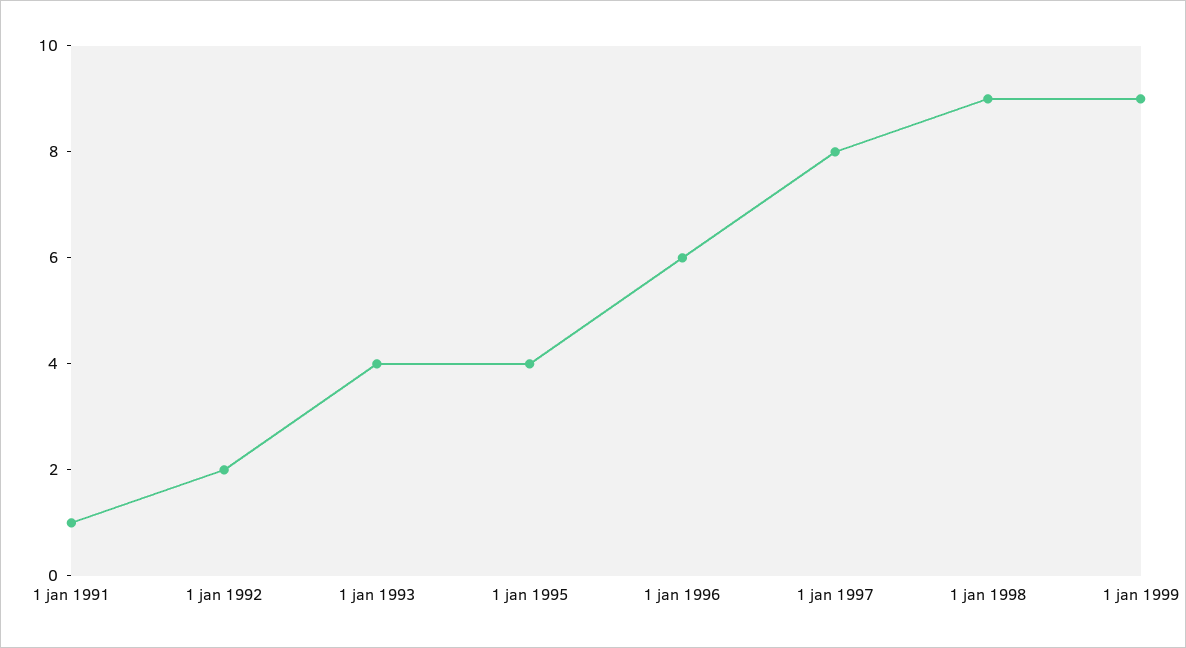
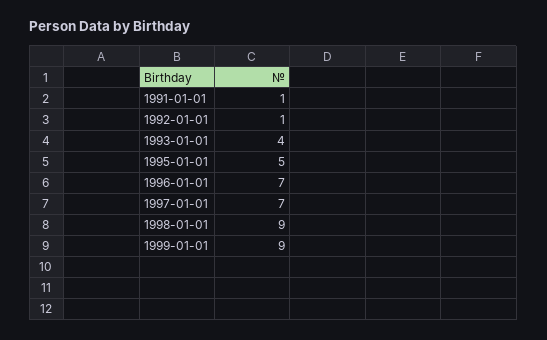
1 jan 1992: 2 -> 1
1 jan 1995: 4 -> 5
1 jan 1996: 6 -> 7
1 jan 1997: 8 -> 7

